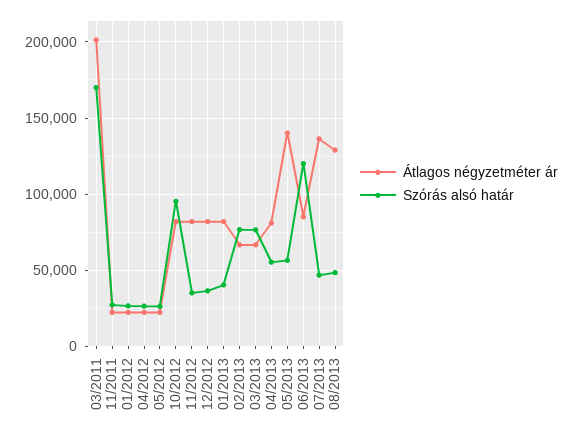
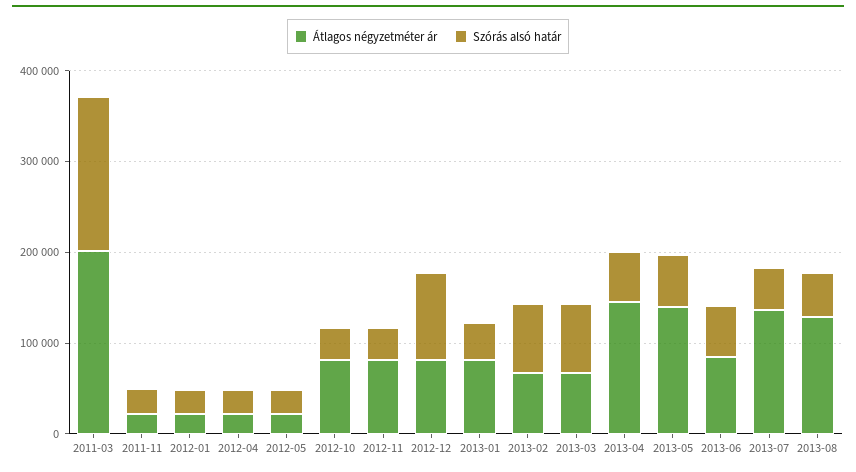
Szórás alsó határ, 10/2012: 95000 -> 40000
Szórás alsó határ, 12/2012: 35000 -> 100000
Átlagos négyzetméter ár, 04/2013: 80000 -> 140000
Szórás alsó határ, 06/2013: 120000 -> 60000

